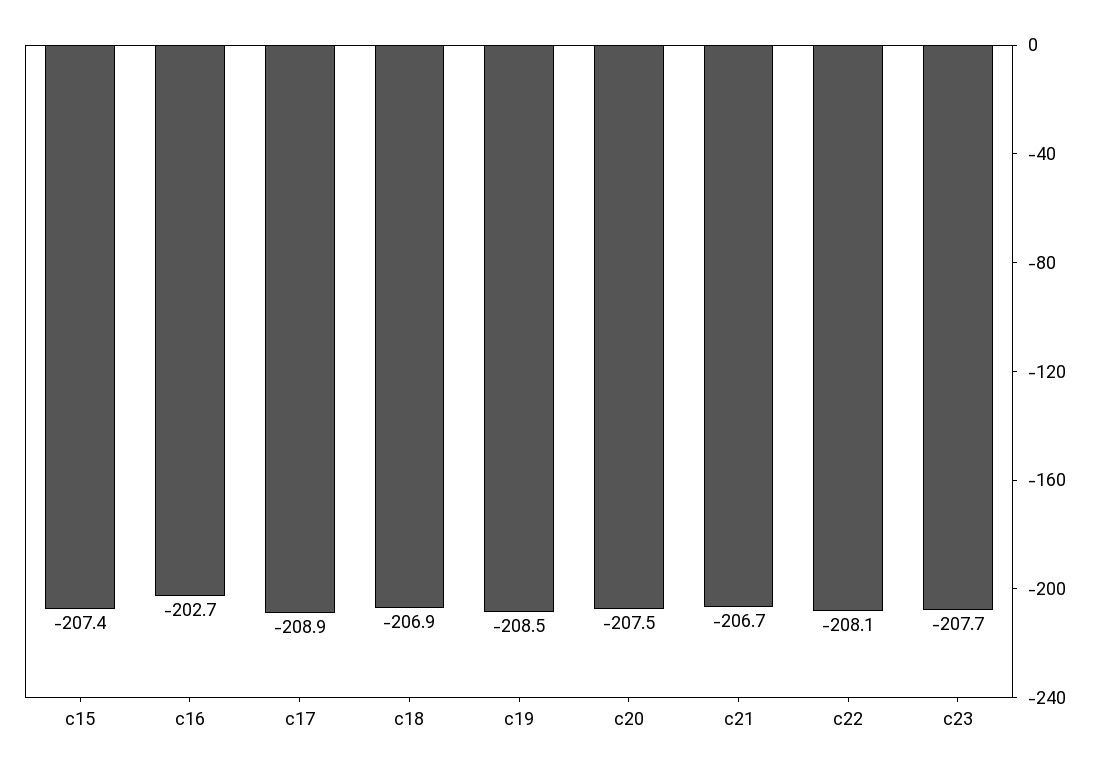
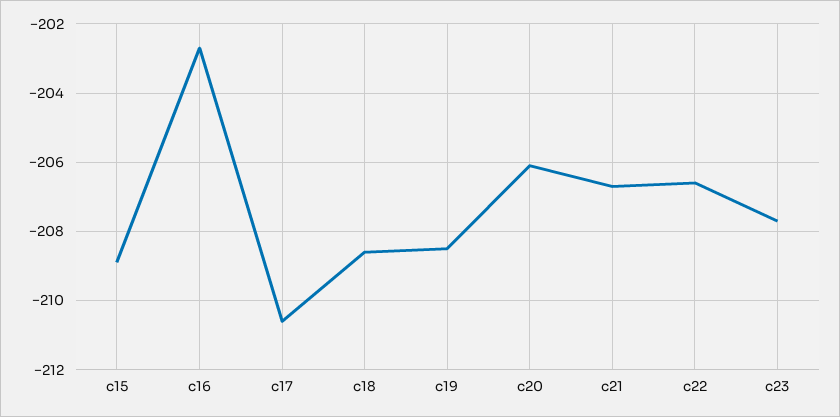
c15: -207.4 -> -209
c17: -208.9 -> -210.5
c18: -206.9 -> -208.5
c20: -207.5 -> -206
c22: -208.1 -> -206.5

